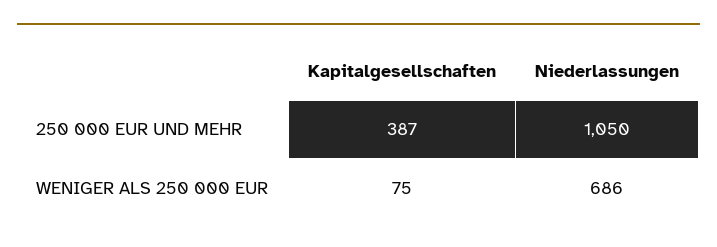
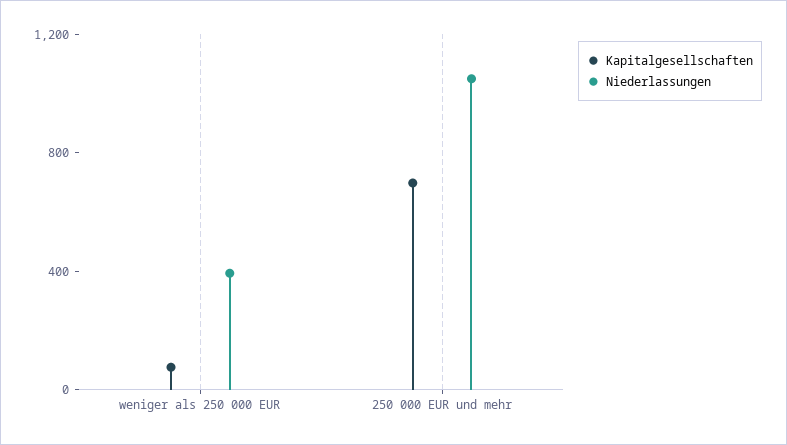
Kapitalgesellschaften, 250 000 EUR UND MEHR: 387 -> 700
Niederlassungen, WENIGER ALS 250 000 EUR: 686 -> 400

